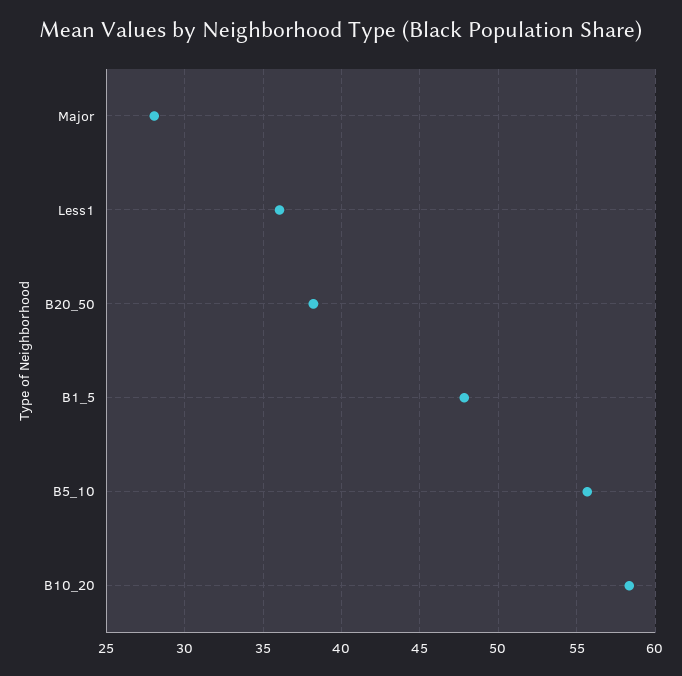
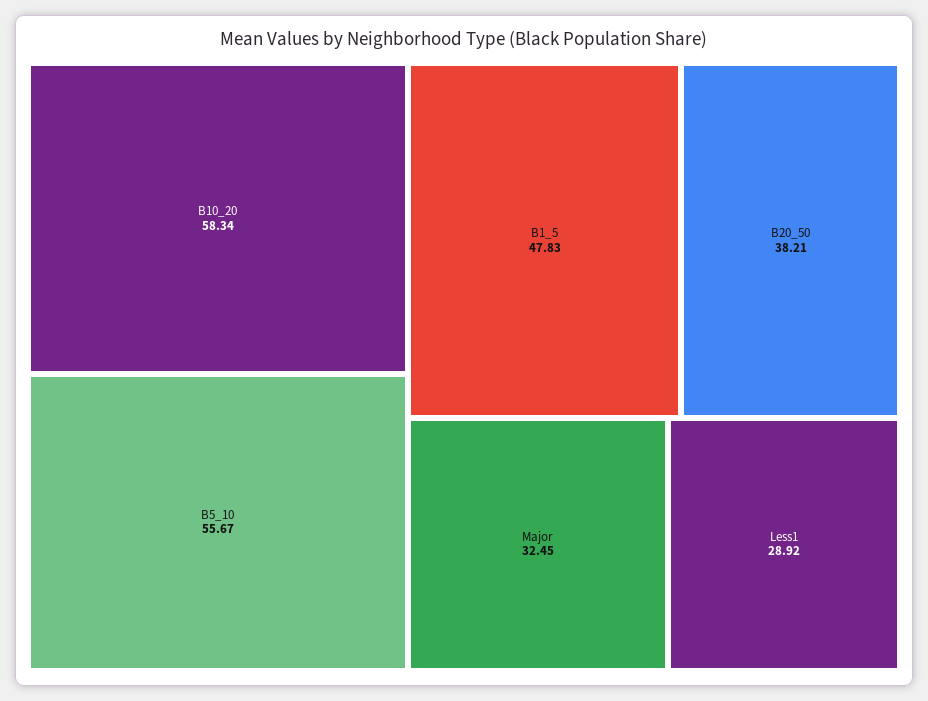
Major: 28 -> 32.45
Less1: 36 -> 28.92

